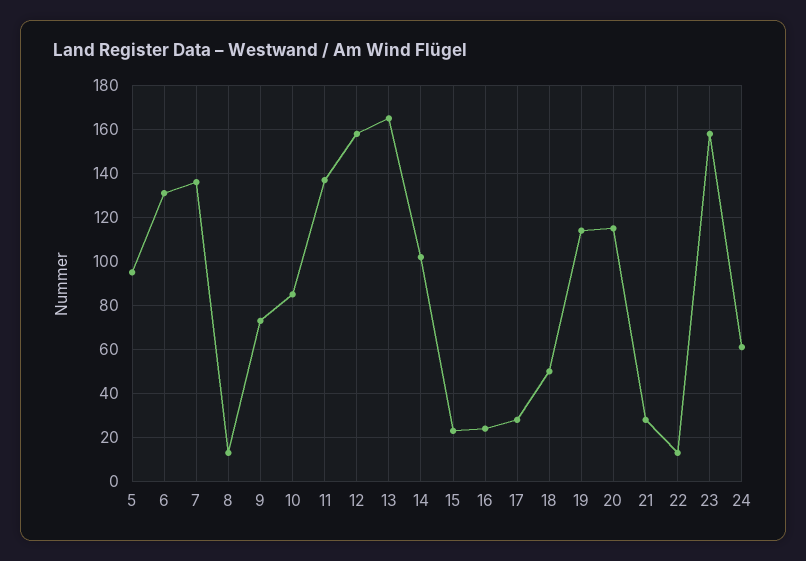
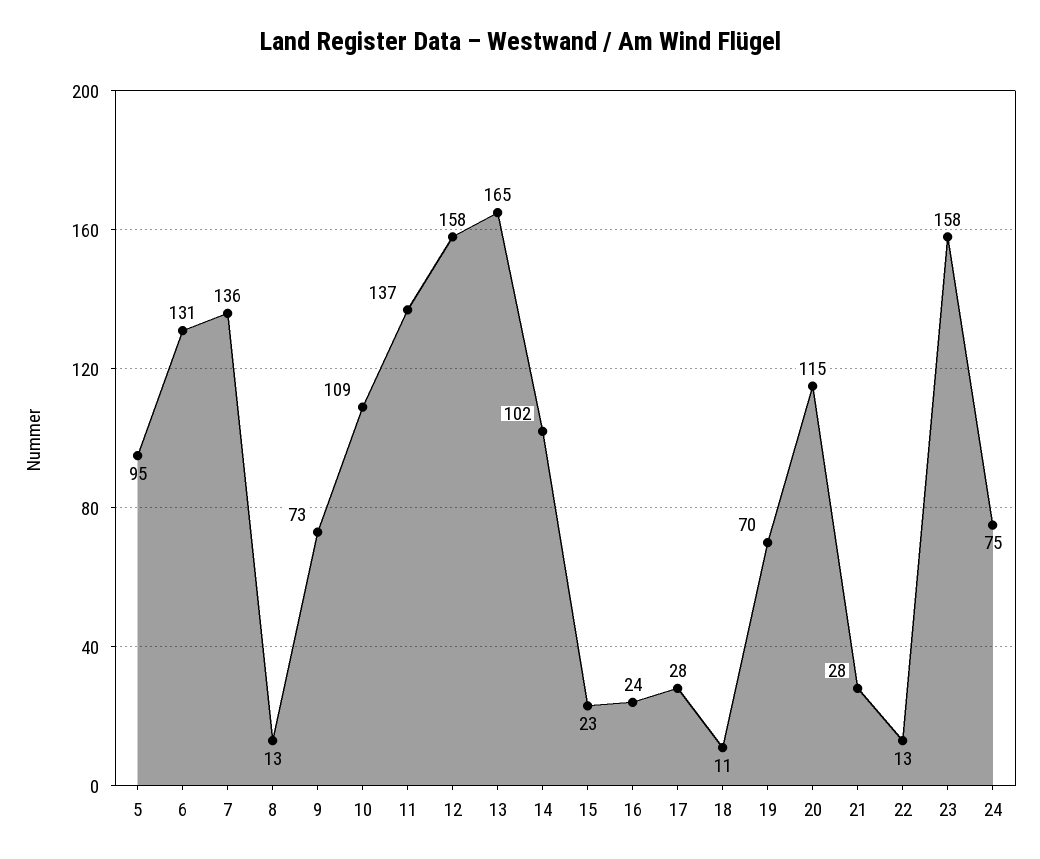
10: 85 -> 109
18: 50 -> 11
19: 115 -> 70
24: 60 -> 75

